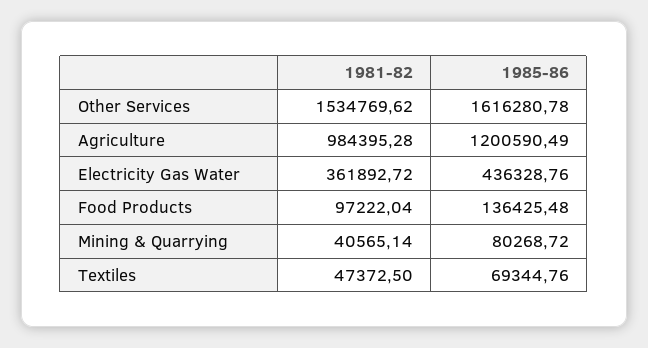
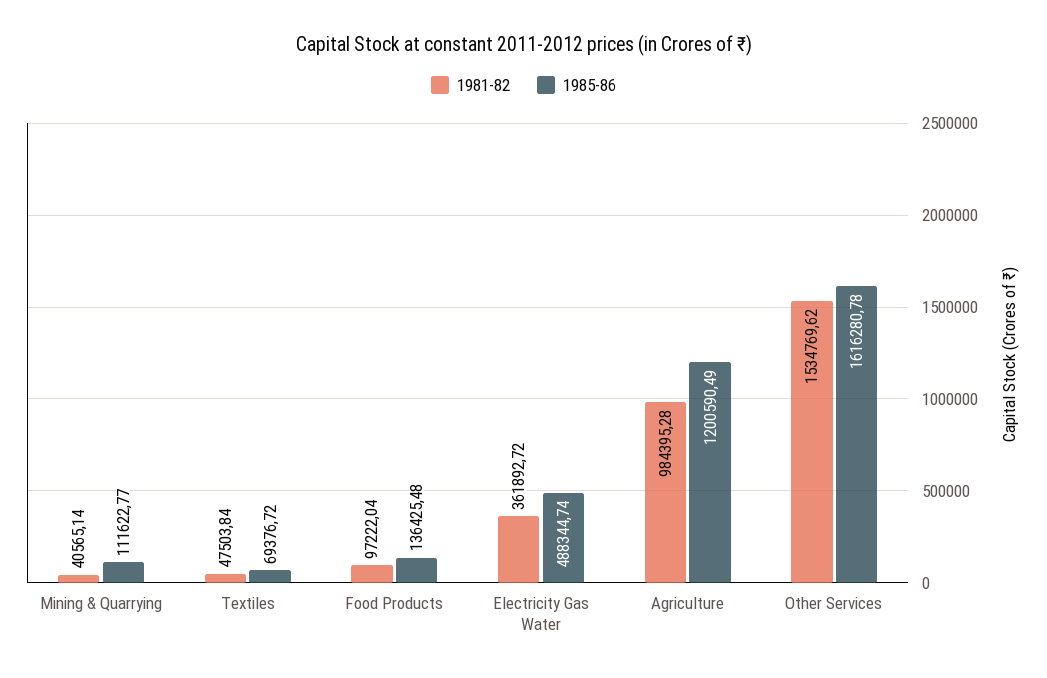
1985-86, Electricity Gas Water: 436328.76 -> 488344.74
1985-86, Mining & Quarrying: 80268.72 -> 111622.77
1981-82, Textiles: 47372.5 -> 47503.84
1985-86, Textiles: 69344.76 -> 69376.72

